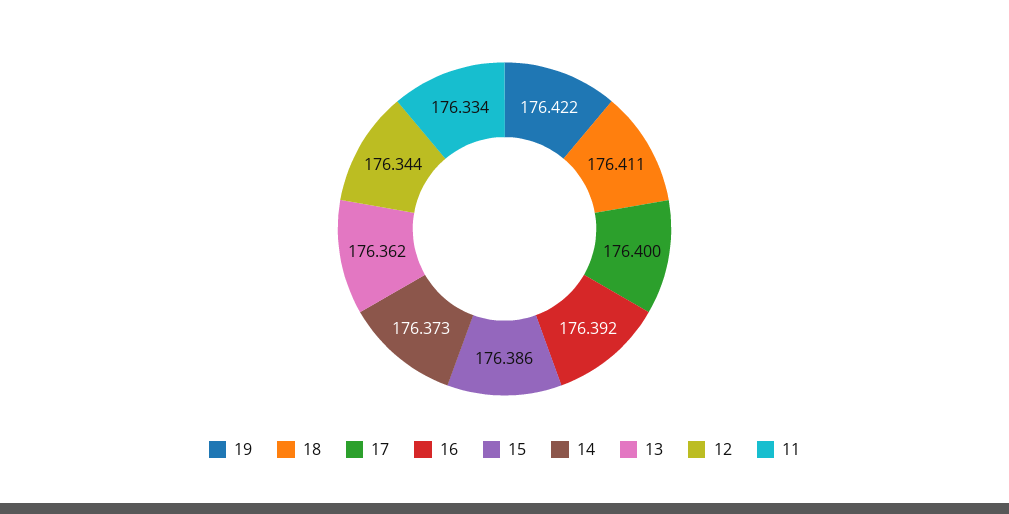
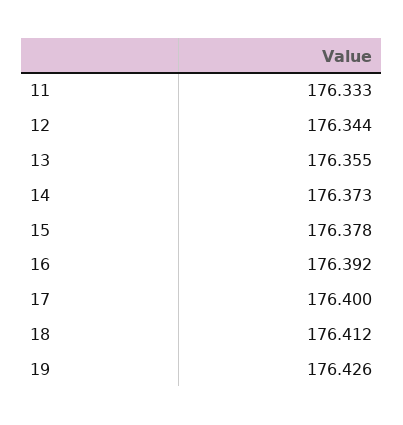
19: 176.422 -> 176.426
18: 176.411 -> 176.412
15: 176.386 -> 176.378
13: 176.362 -> 176.355
11: 176.334 -> 176.333

